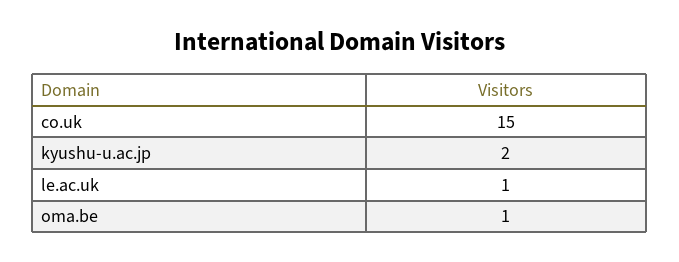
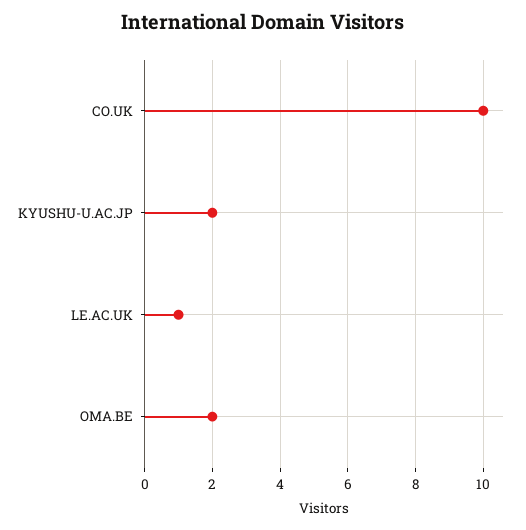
co.uk: 15 -> 10
oma.be: 1 -> 2

